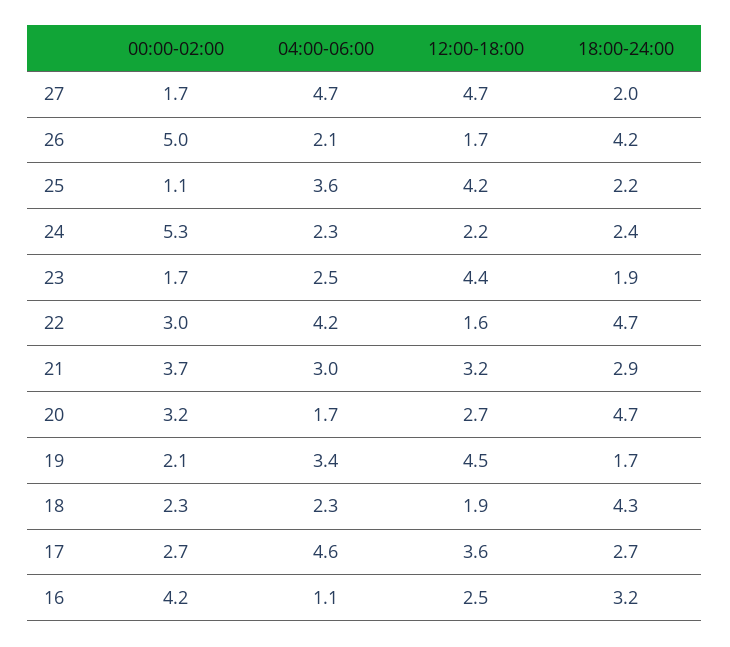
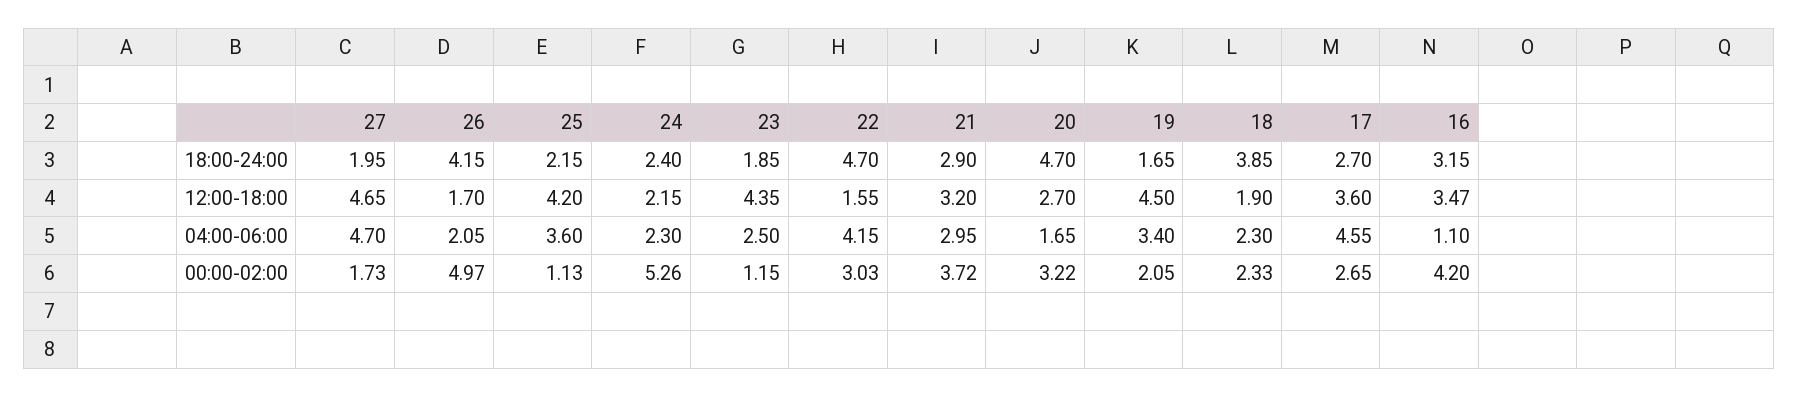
00:00-02:00, 23: 1.7 -> 1.15
18:00-24:00, 18: 4.3 -> 3.85
12:00-18:00, 16: 2.5 -> 3.47

